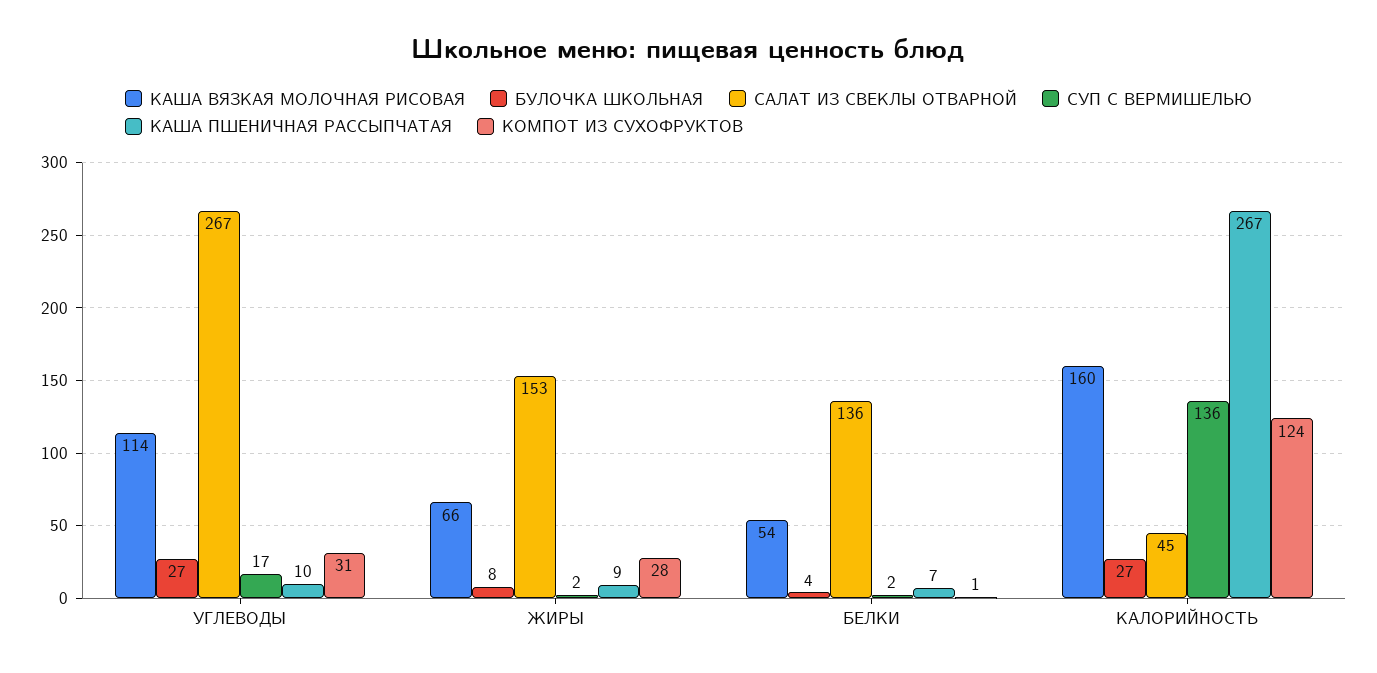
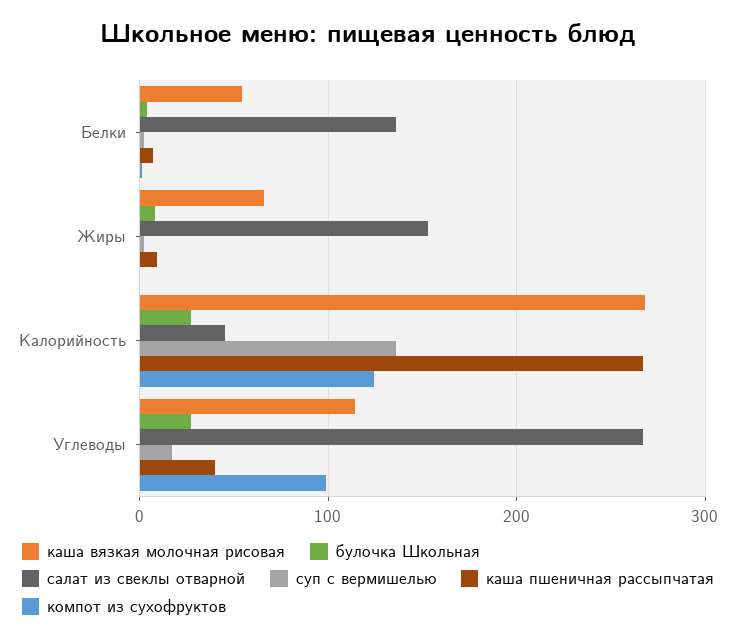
КАША ПШЕНИЧНАЯ РАССЫПЧАТАЯ, УГЛЕВОДЫ: 10 -> 40
КОМПОТ ИЗ СУХОФРУКТОВ, УГЛЕВОДЫ: 31 -> 100
КОМПОТ ИЗ СУХОФРУКТОВ, ЖИРЫ: 28 -> 0
КАША ВЯЗКАЯ МОЛОЧНАЯ РИСОВАЯ, КАЛОРИЙНОСТЬ: 160 -> 270

